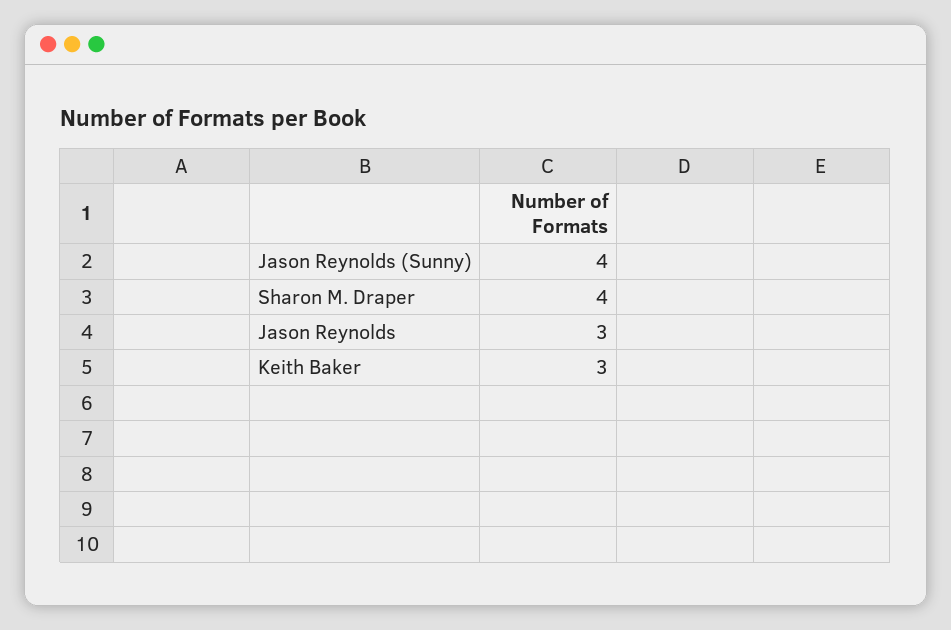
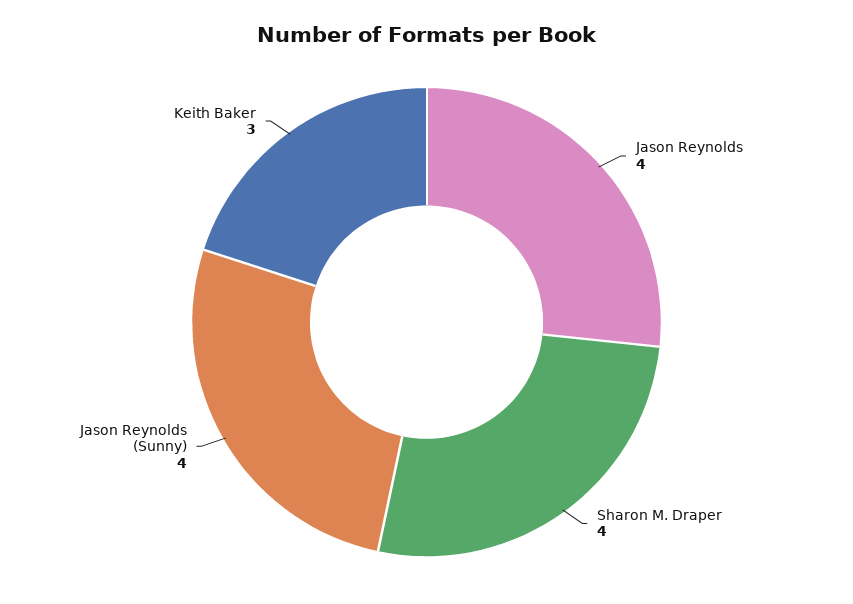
Jason Reynolds: 3 -> 4

